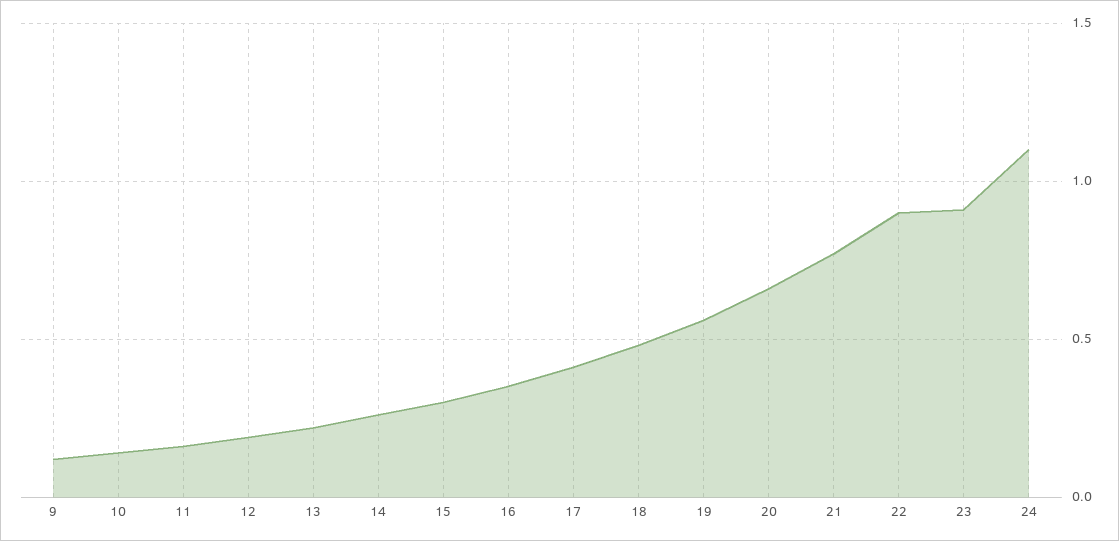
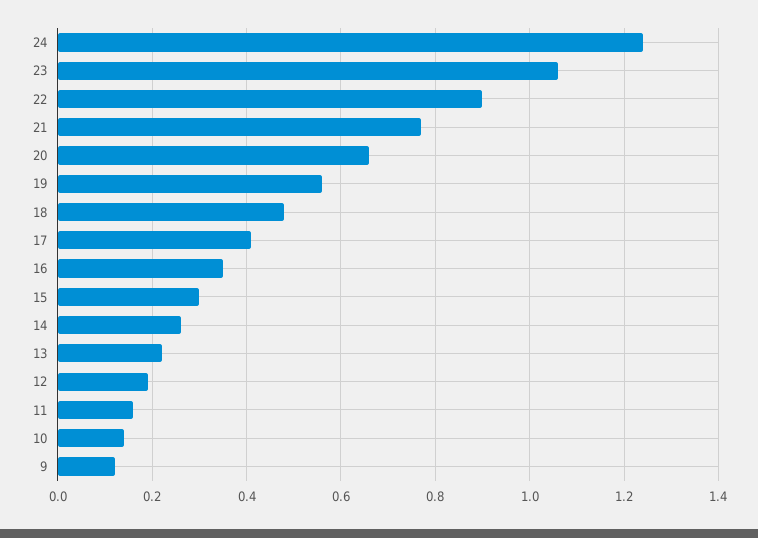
23: 0.9 -> 1.05
24: 1.1 -> 1.25

